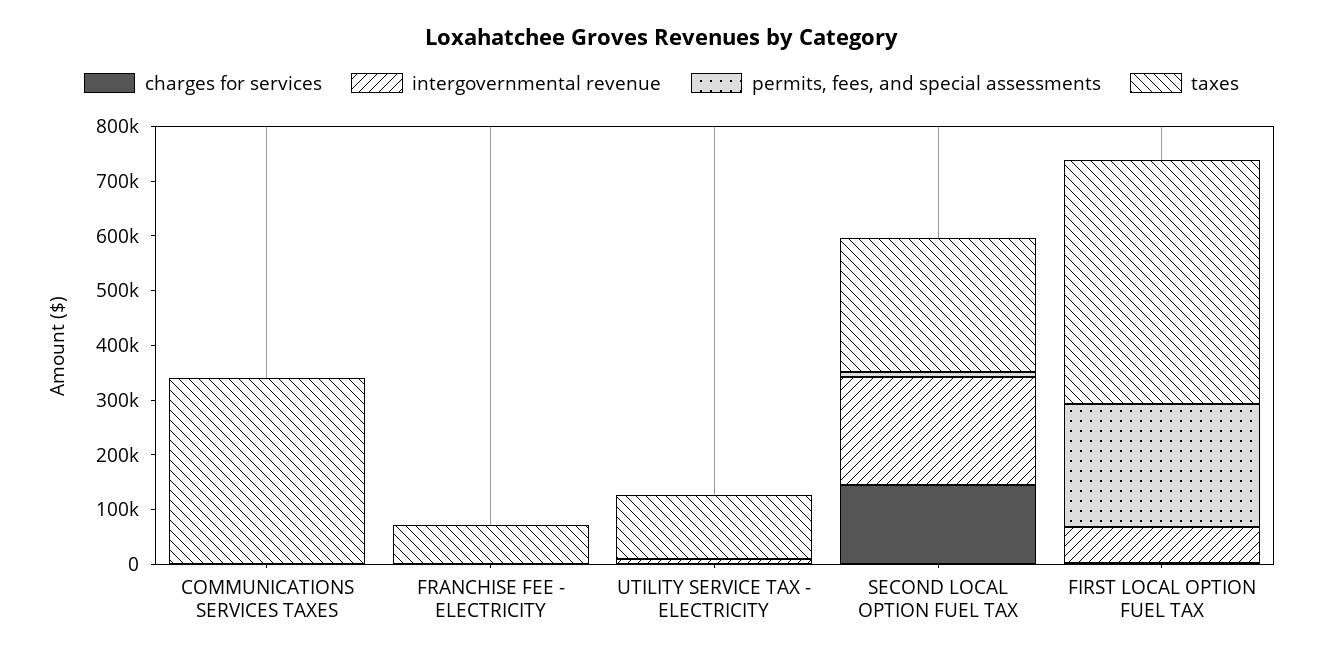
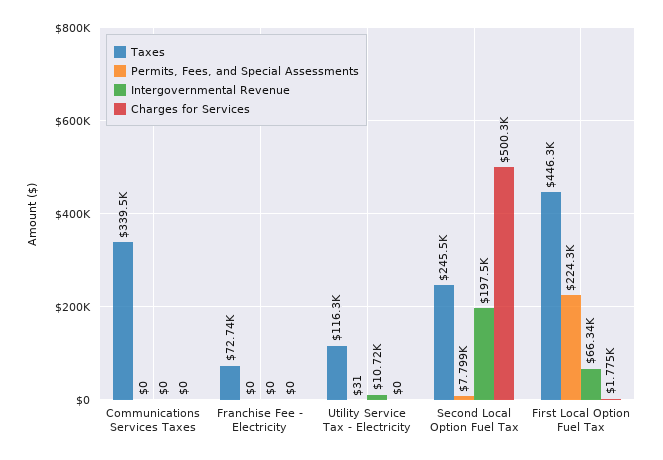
charges for services, SECOND LOCAL OPTION FUEL TAX: 140000 -> 500300

